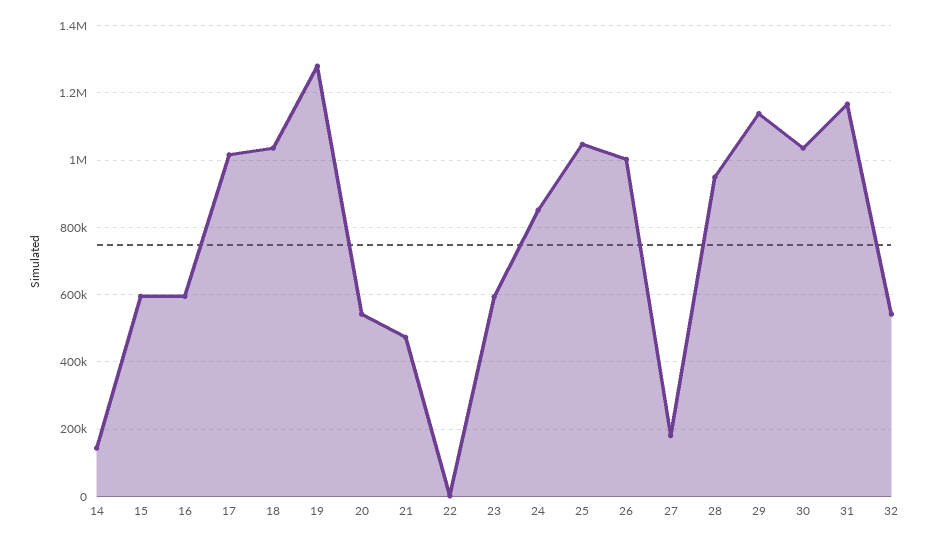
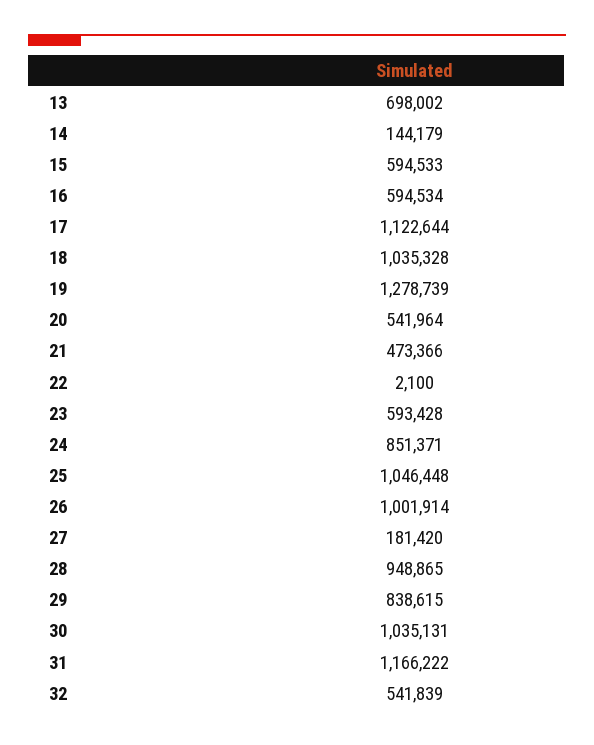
17: 1020000 -> 1122644
29: 1140000 -> 838615
13: none -> 698002

